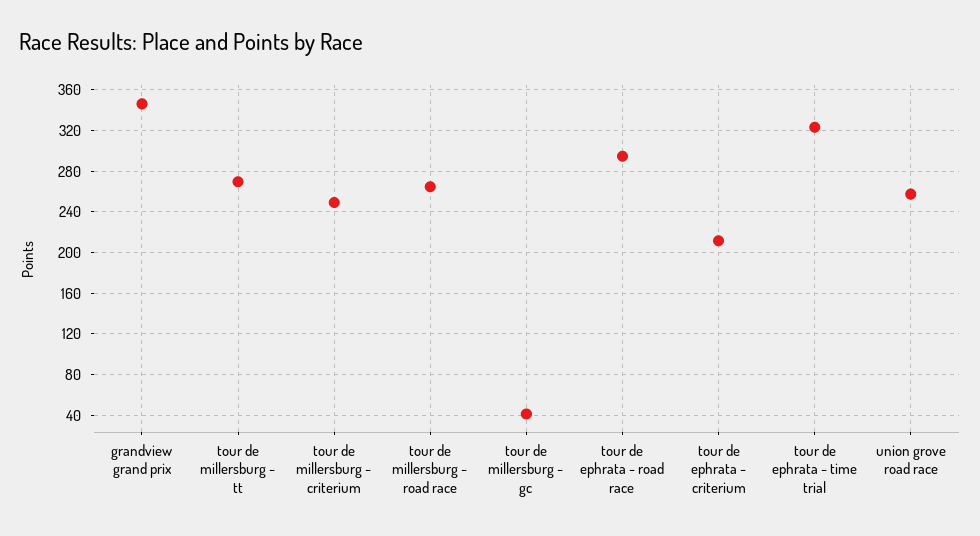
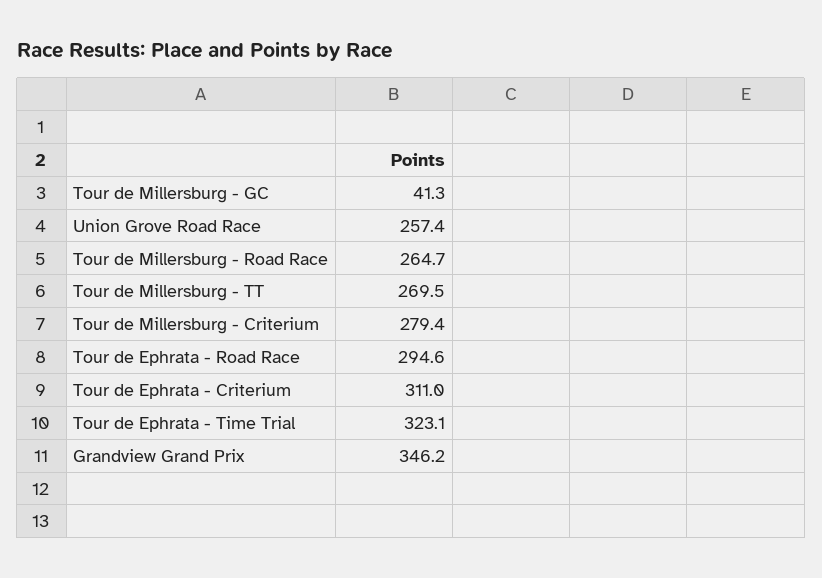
tour de millersburg - criterium: 250 -> 279.4
tour de ephrata - criterium: 210 -> 311

